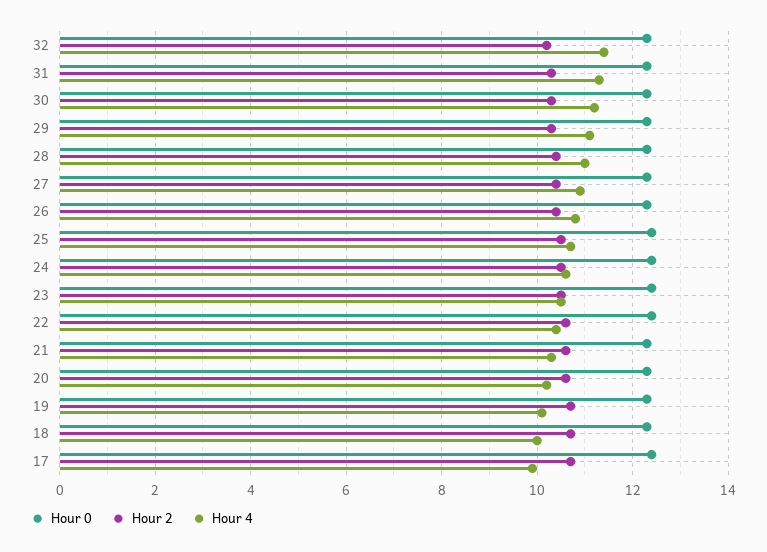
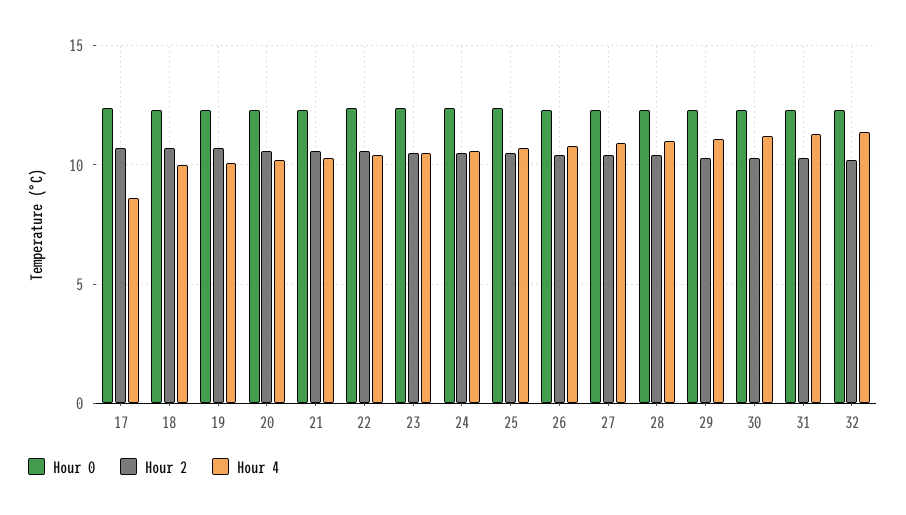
Hour 4, 17: 10 -> 8.5

